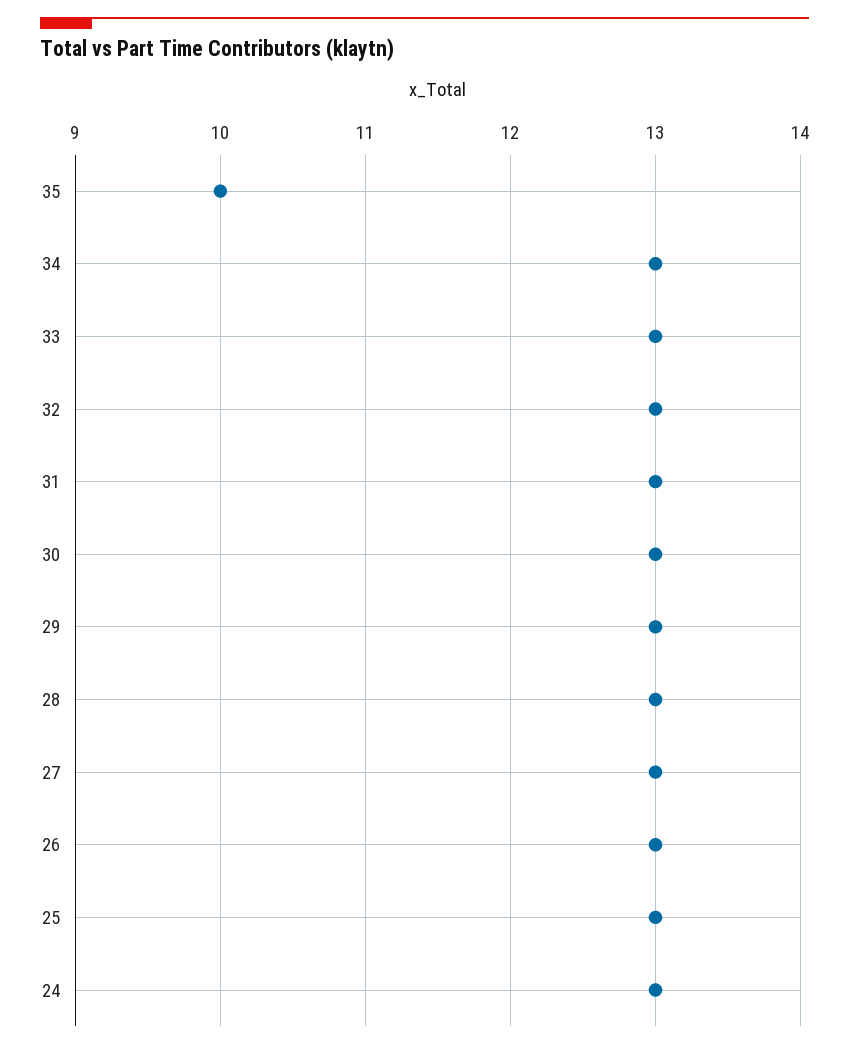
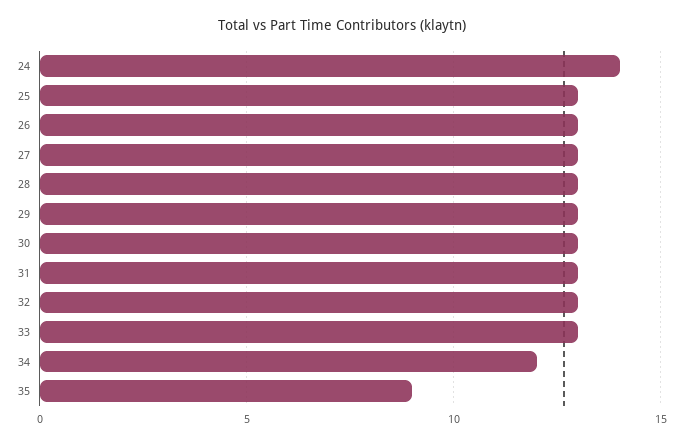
35: 10 -> 9
34: 13 -> 12
24: 13 -> 14

